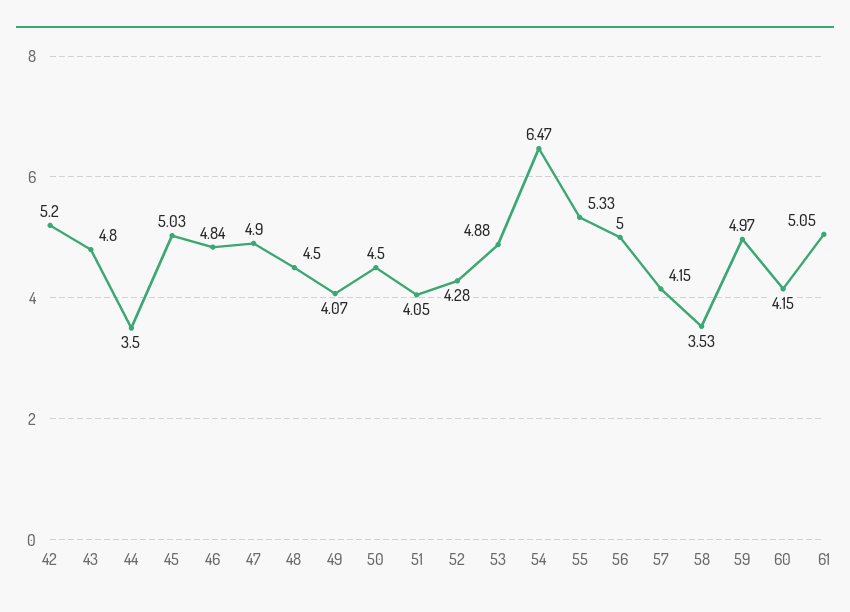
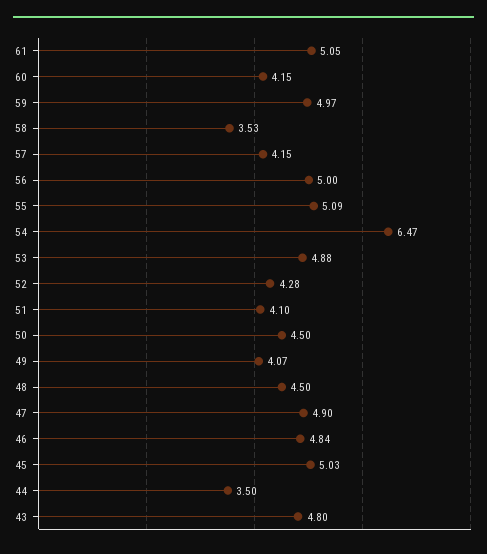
42: 5.2 -> none
51: 4.05 -> 4.1
55: 5.33 -> 5.09

